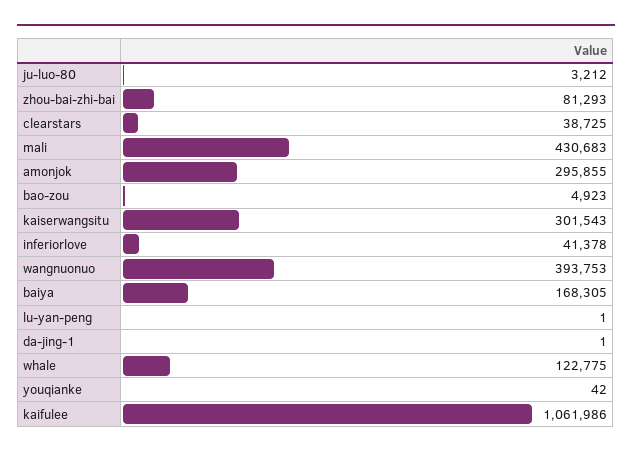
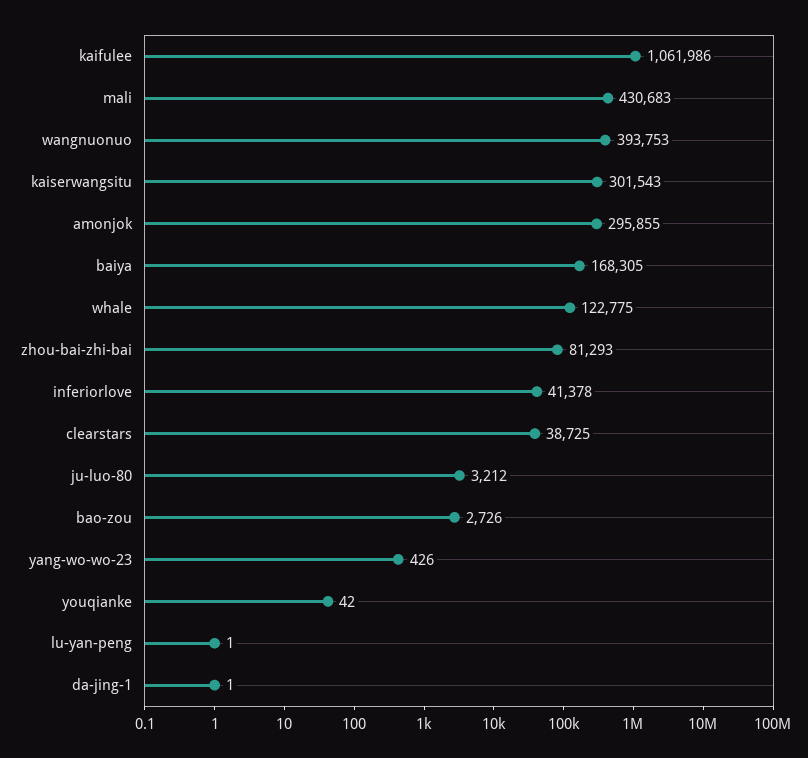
bao-zou: 4923 -> 2726
yang-wo-wo-23: none -> 426

